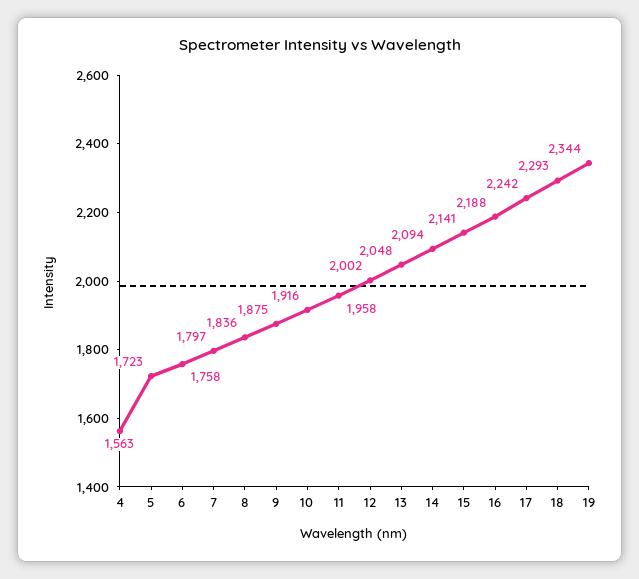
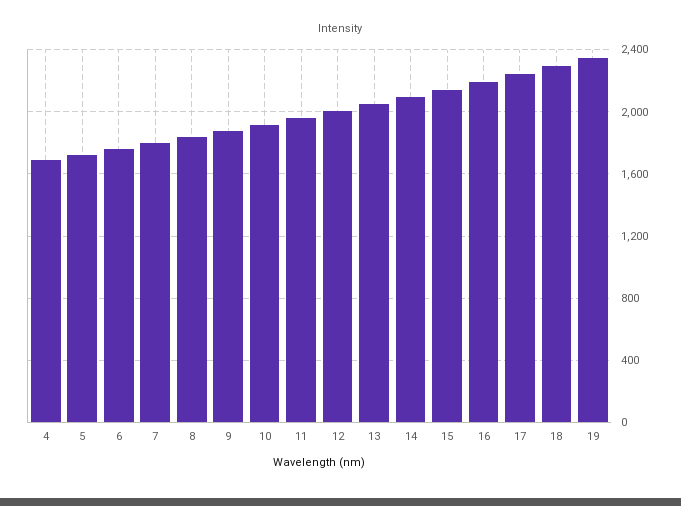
4: 1563 -> 1700

